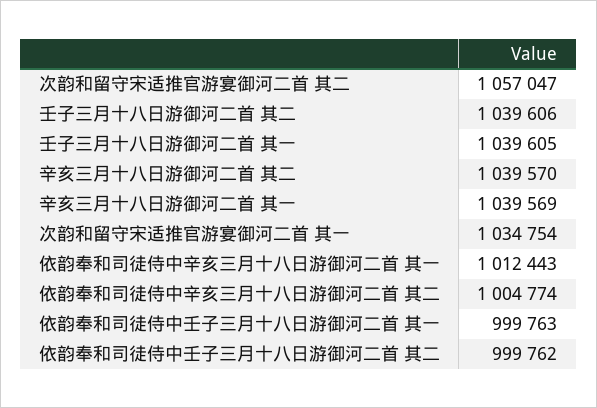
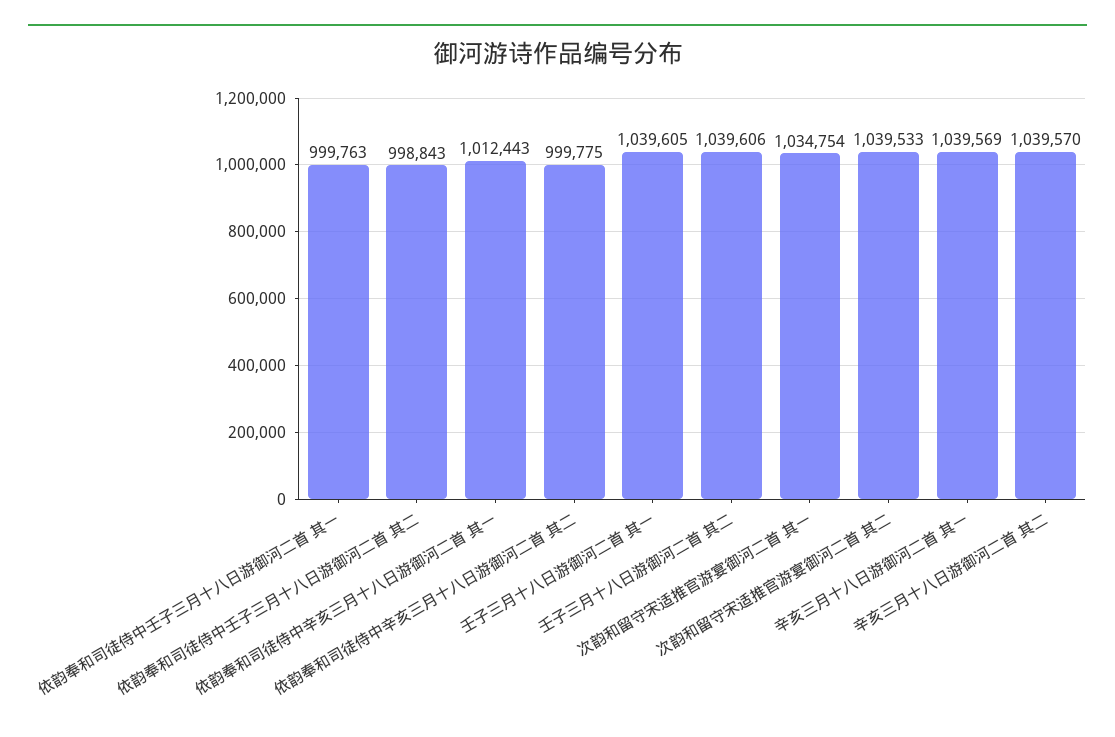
次韵和留守宋适推官游宴御河二首 其二: 1057047 -> 1039533
依韵奉和司徒侍中辛亥三月十八日游御河二首 其二: 1004774 -> 999775
依韵奉和司徒侍中壬子三月十八日游御河二首 其二: 999762 -> 998843

